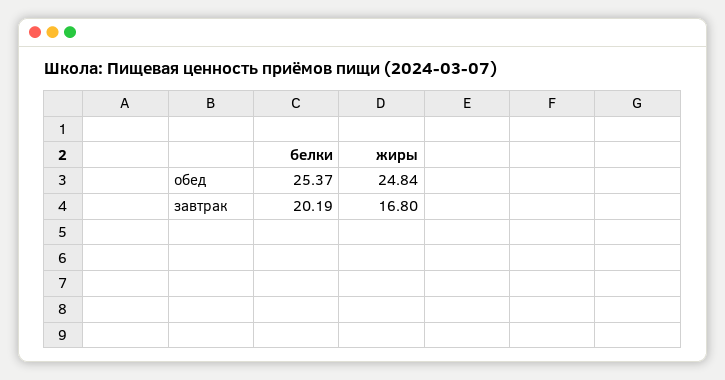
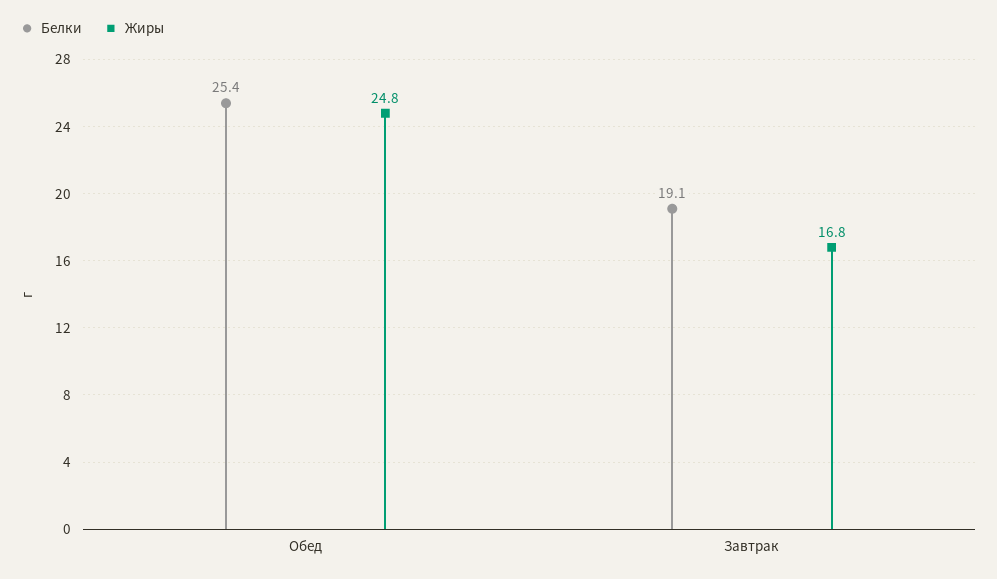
белки, завтрак: 20.19 -> 19.1

